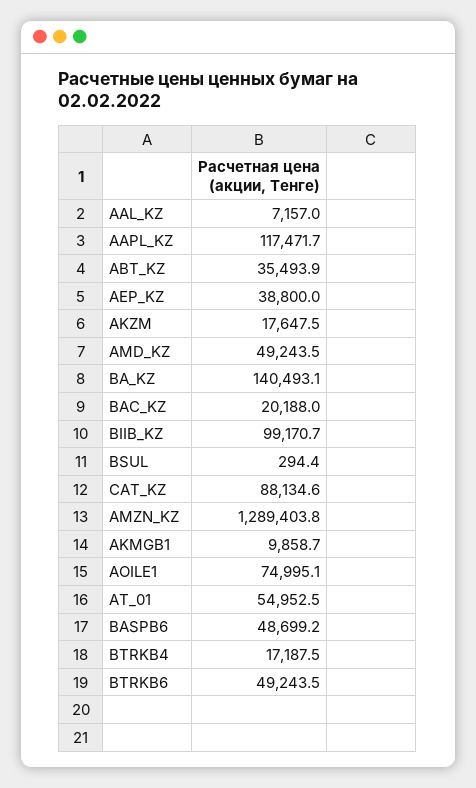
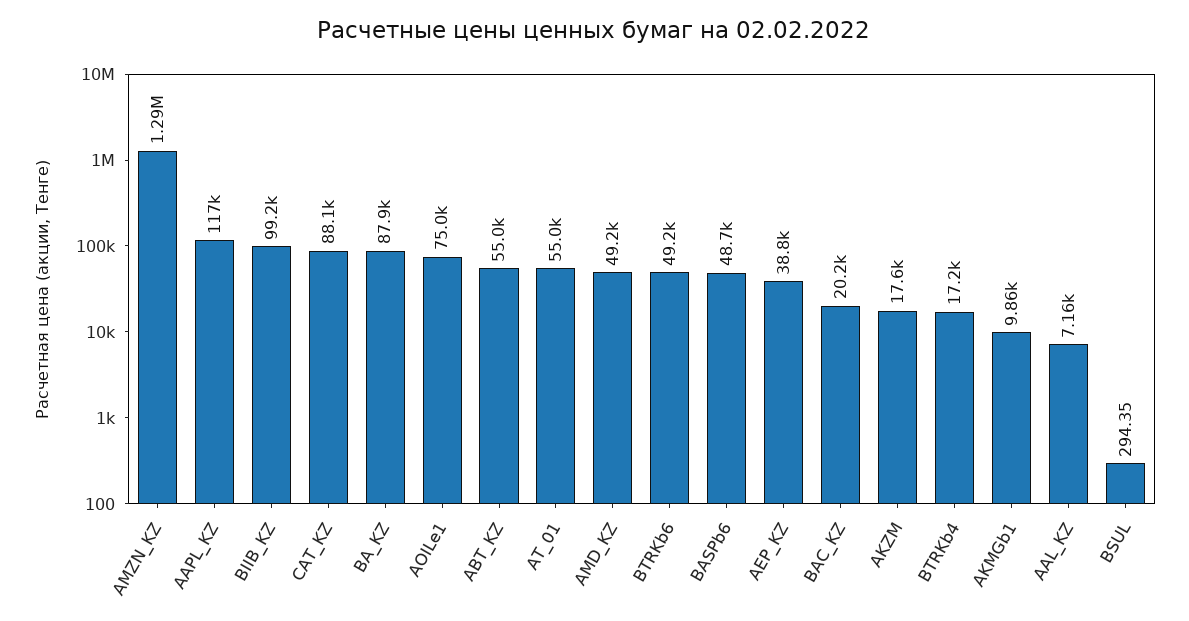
ABT_KZ: 35493.9 -> 55000
BA_KZ: 140493.1 -> 87900

